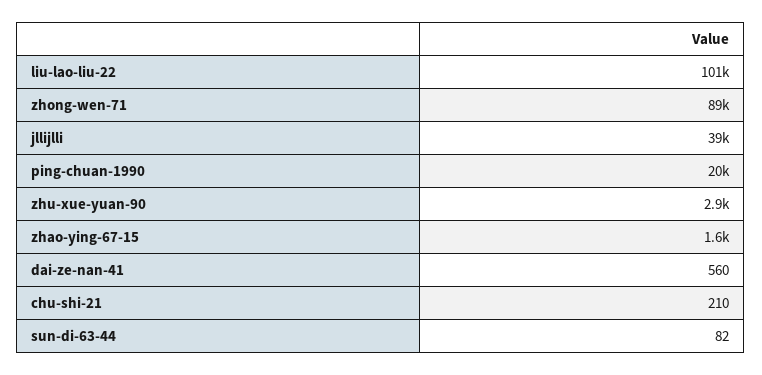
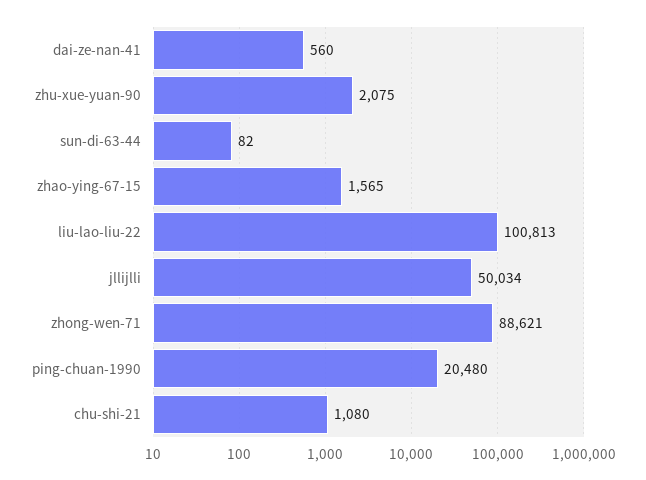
jllijlli: 39000 -> 50034
zhu-xue-yuan-90: 2900 -> 2075
chu-shi-21: 210 -> 1080

